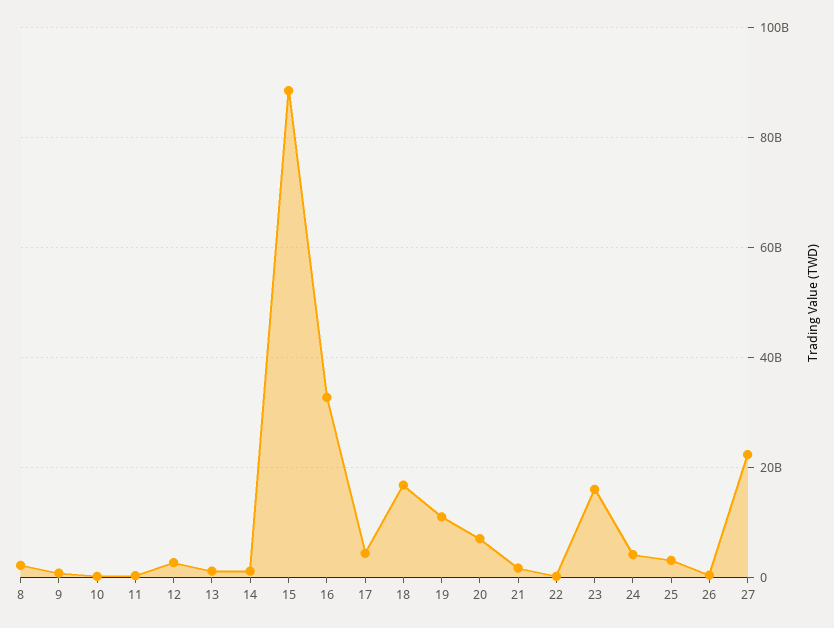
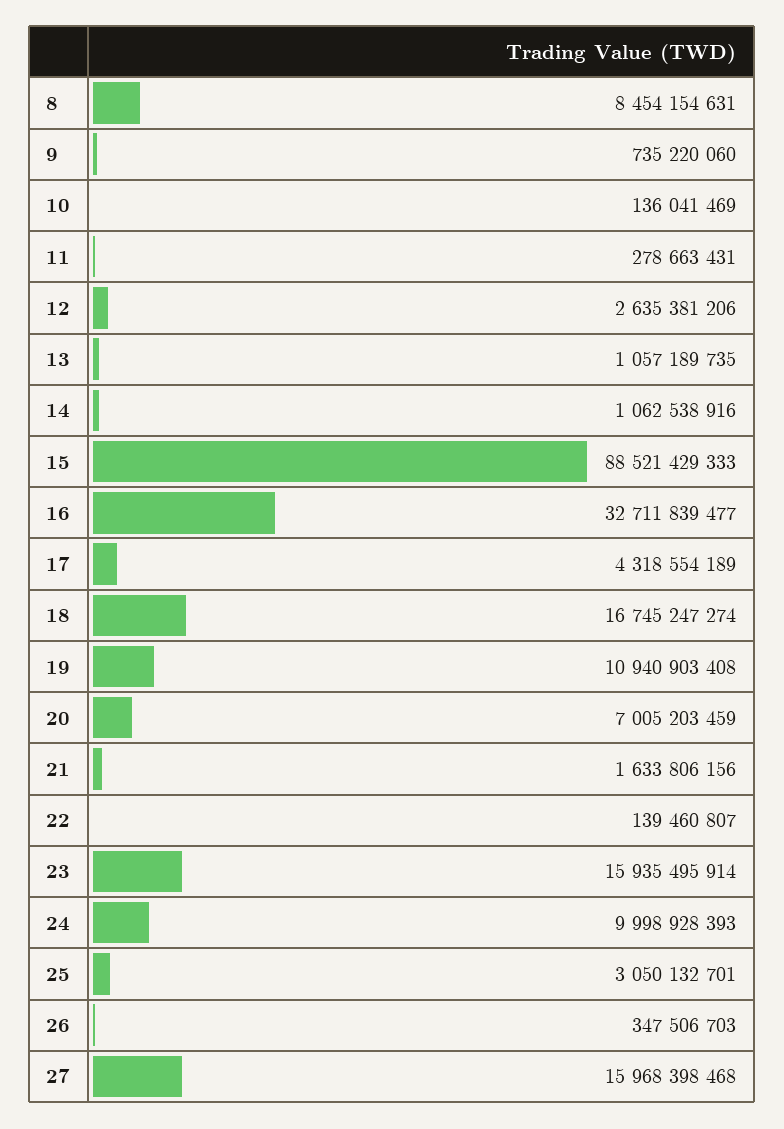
8: 2000000000 -> 8454154631
24: 4000000000 -> 9998928393
27: 22000000000 -> 15968398468

